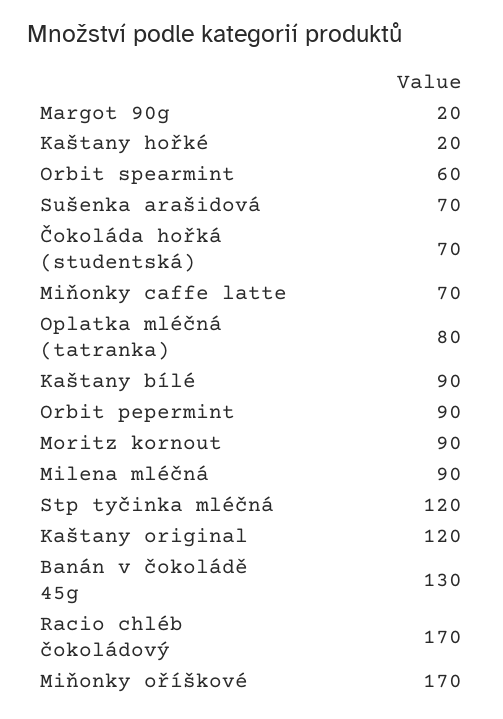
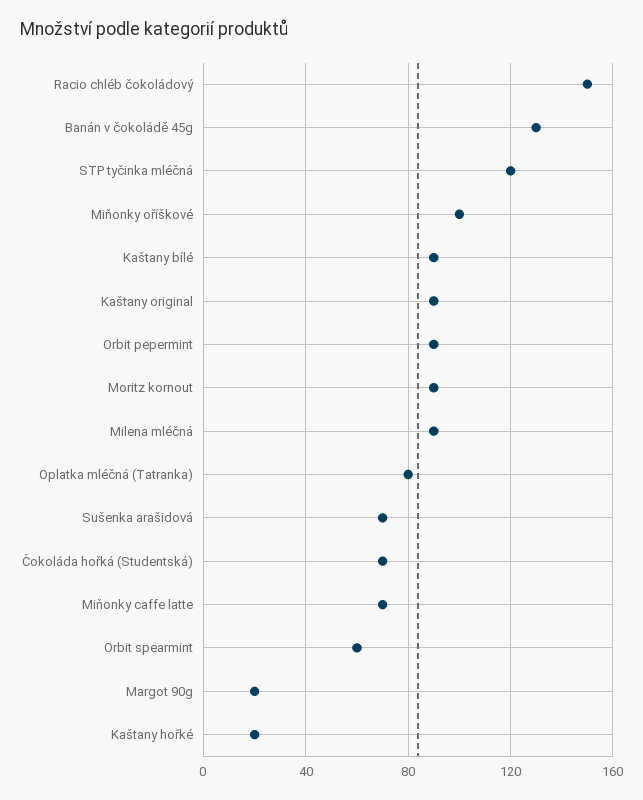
Kaštany original: 120 -> 90
Racio chléb čokoládový: 170 -> 150
Miňonky oříškové: 170 -> 100

